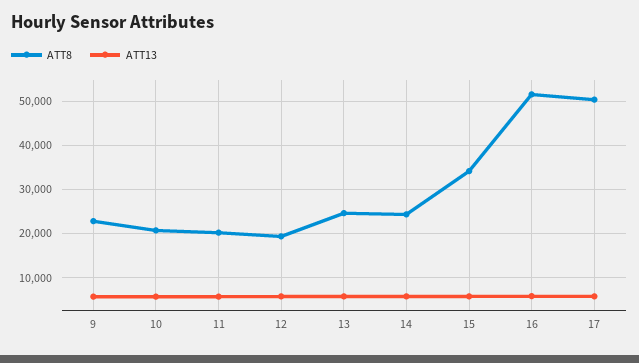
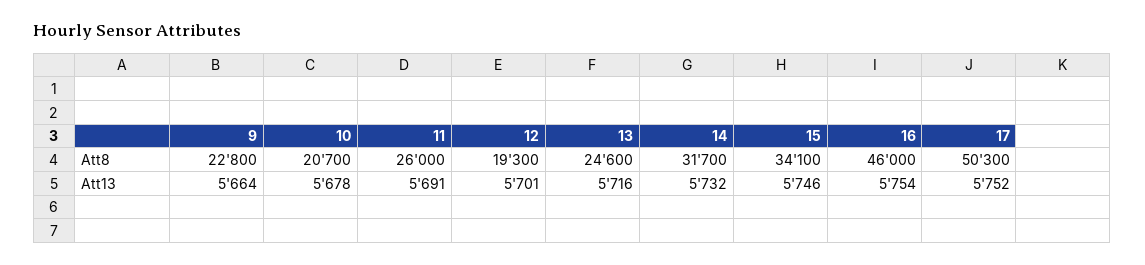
ATT8, 11: 20000 -> 26000
ATT8, 14: 24000 -> 31700
ATT8, 16: 52000 -> 46000

